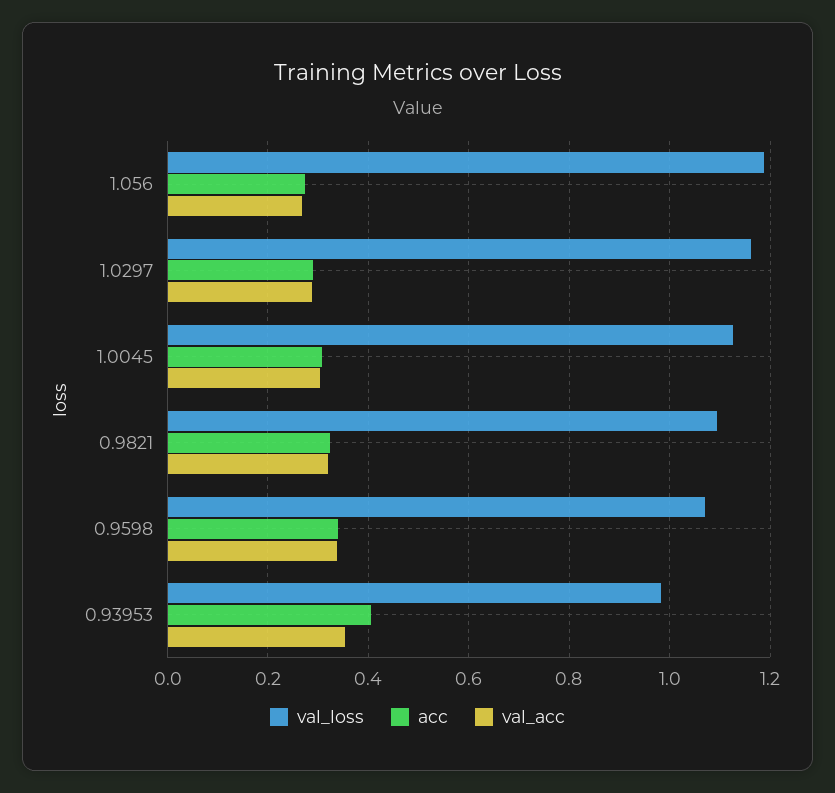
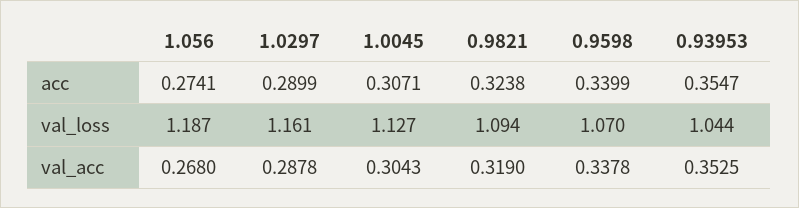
val_loss, 0.93953: 0.98 -> 1.044
acc, 0.93953: 0.4 -> 0.3547

